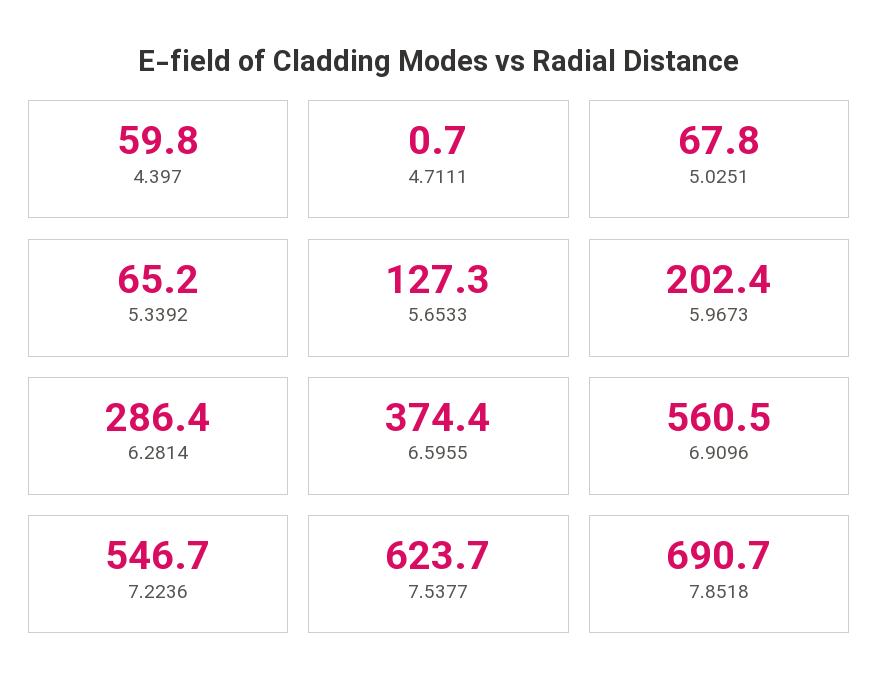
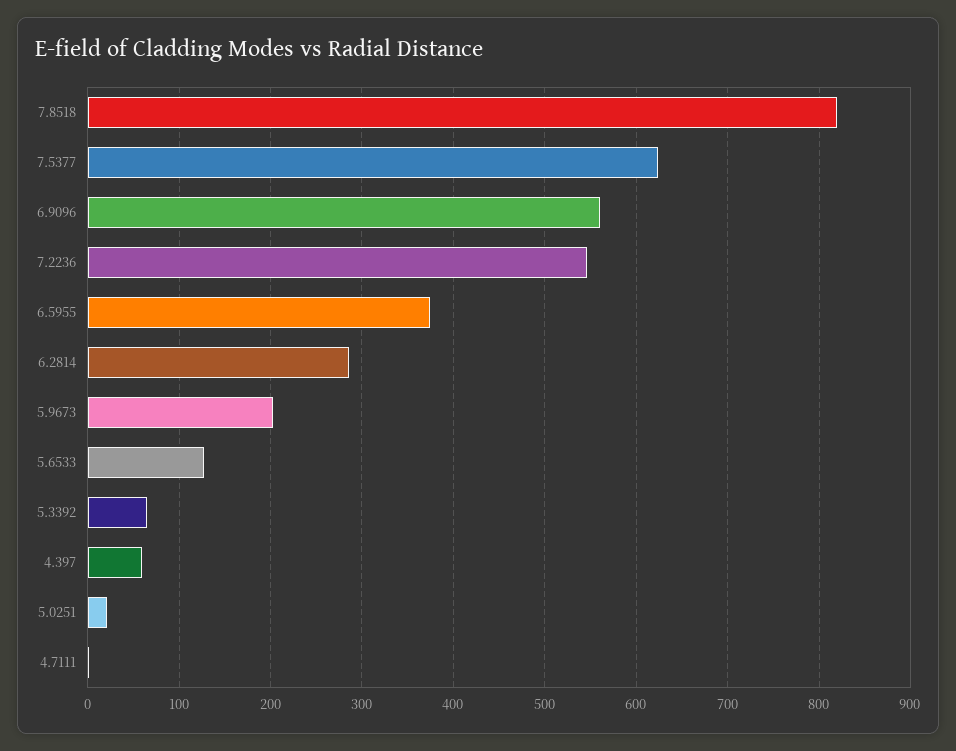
5.0251: 67.8 -> 20
7.8518: 690.7 -> 820

